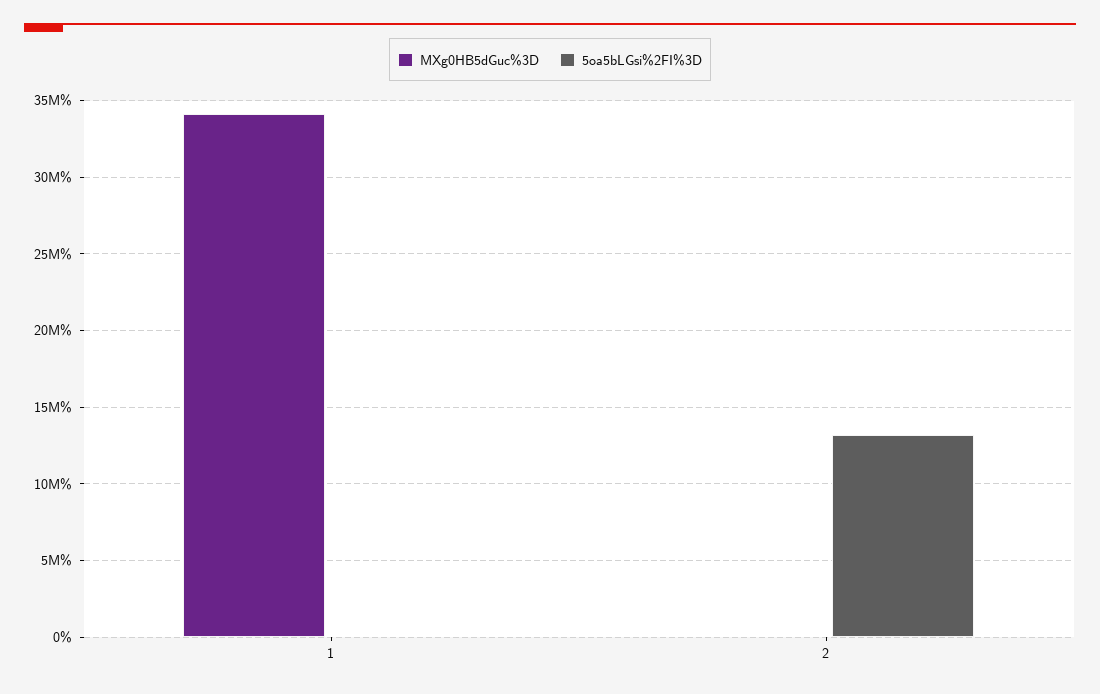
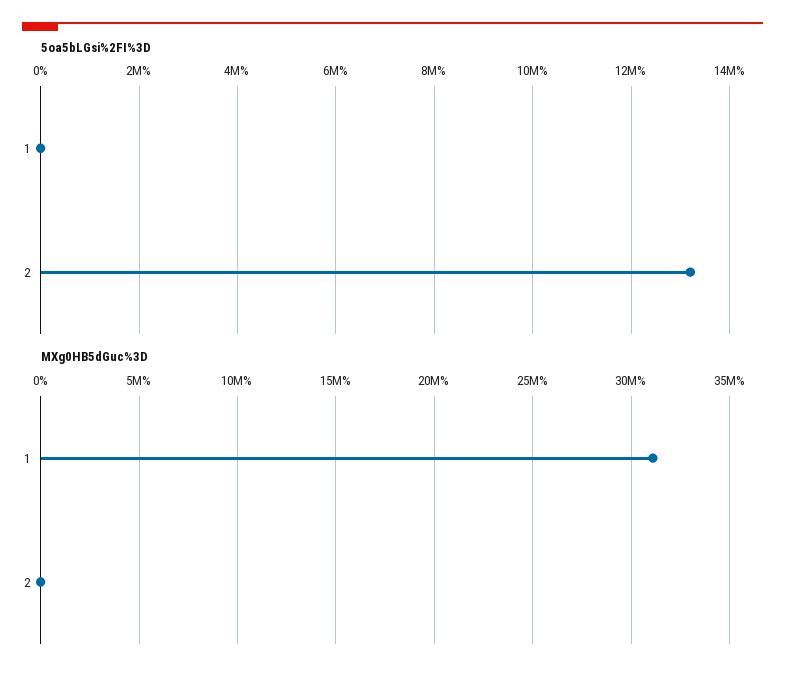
MXg0HB5dGuc%3D, 1: 34000000 -> 31000000

